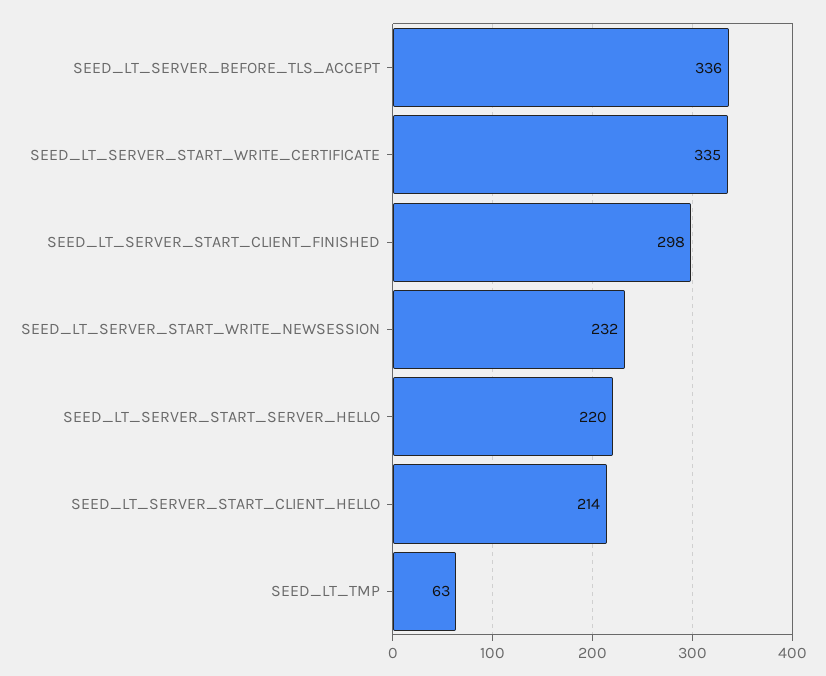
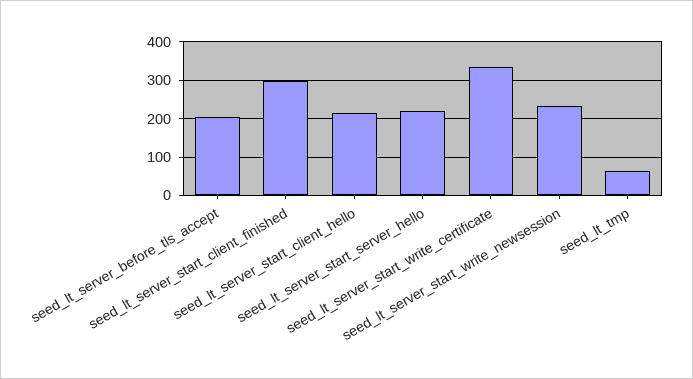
SEED_LT_SERVER_BEFORE_TLS_ACCEPT: 336 -> 200

